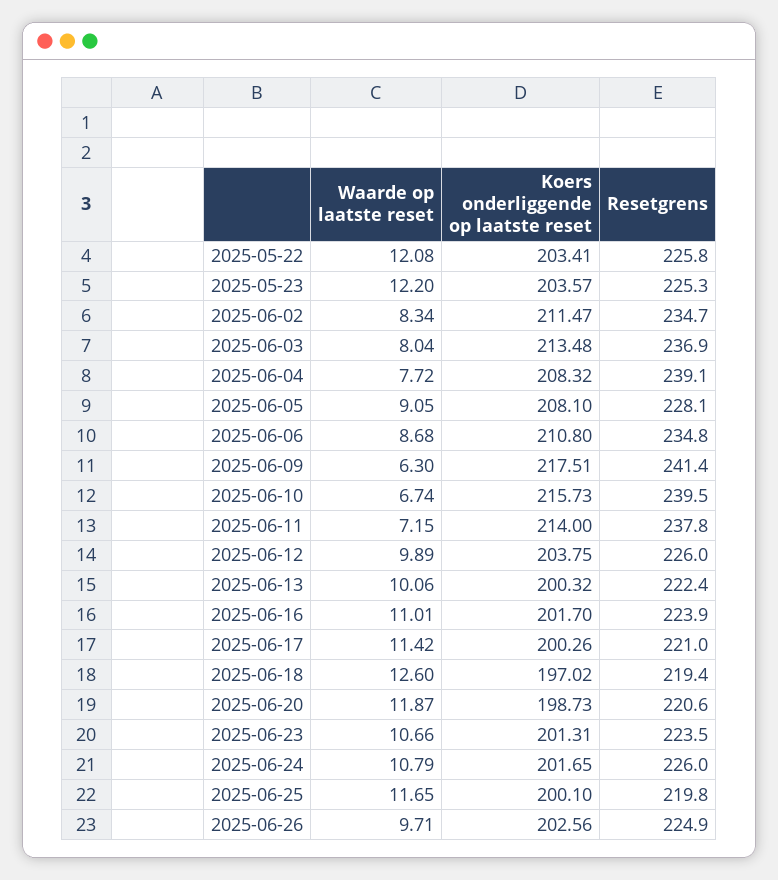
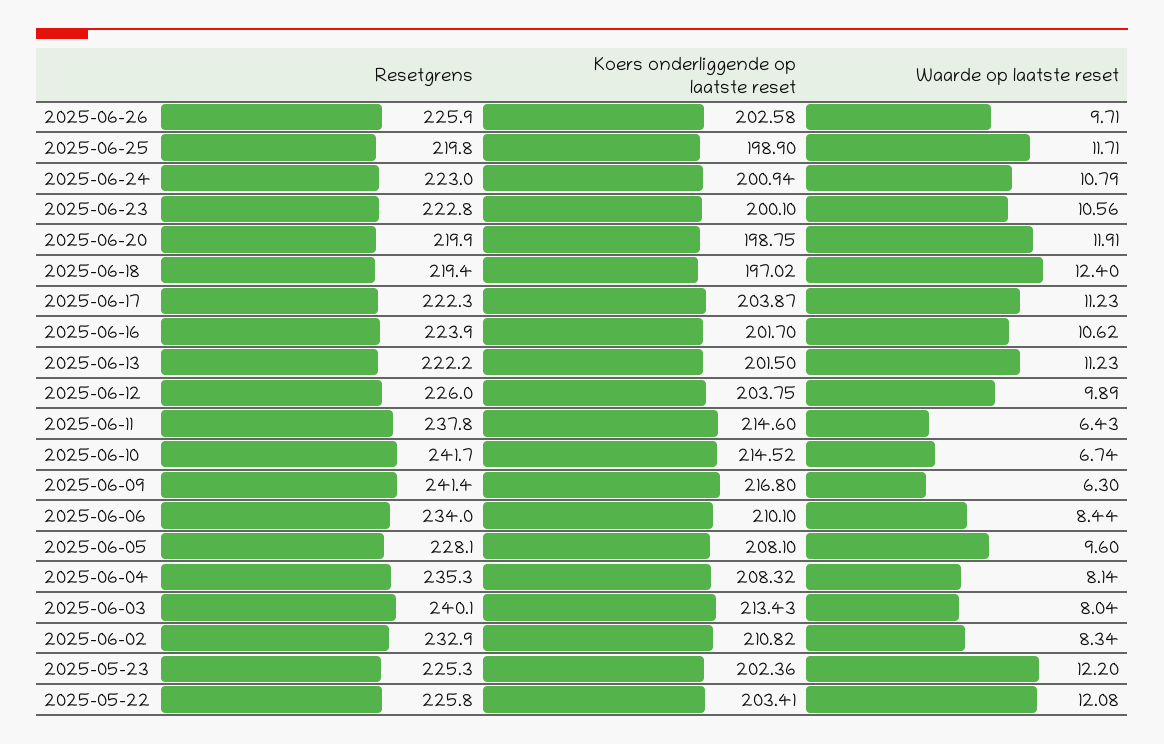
Koers onderliggende op laatste reset, 2025-05-23: 203.57 -> 202.36
Koers onderliggende op laatste reset, 2025-06-02: 211.47 -> 210.82
Resetgrens, 2025-06-02: 234.7 -> 232.9
Koers onderliggende op laatste reset, 2025-06-03: 213.48 -> 213.43
Resetgrens, 2025-06-03: 236.9 -> 240.1
Waarde op laatste reset, 2025-06-04: 7.72 -> 8.14
Resetgrens, 2025-06-04: 239.1 -> 235.3
Waarde op laatste reset, 2025-06-05: 9.05 -> 9.6
Waarde op laatste reset, 2025-06-06: 8.68 -> 8.44
Koers onderliggende op laatste reset, 2025-06-06: 210.8 -> 210.1
Resetgrens, 2025-06-06: 234.8 -> 234
Koers onderliggende op laatste reset, 2025-06-09: 217.51 -> 216.8
Koers onderliggende op laatste reset, 2025-06-10: 215.73 -> 214.52
Resetgrens, 2025-06-10: 239.5 -> 241.7
Waarde op laatste reset, 2025-06-11: 7.15 -> 6.43
Koers onderliggende op laatste reset, 2025-06-11: 214 -> 214.6
Waarde op laatste reset, 2025-06-13: 10.06 -> 11.23
Koers onderliggende op laatste reset, 2025-06-13: 200.32 -> 201.5
Resetgrens, 2025-06-13: 222.4 -> 222.2
Waarde op laatste reset, 2025-06-16: 11.01 -> 10.62
Waarde op laatste reset, 2025-06-17: 11.42 -> 11.23
Koers onderliggende op laatste reset, 2025-06-17: 200.26 -> 203.87
Resetgrens, 2025-06-17: 221 -> 222.3
Waarde op laatste reset, 2025-06-18: 12.6 -> 12.4
Waarde op laatste reset, 2025-06-20: 11.87 -> 11.91
Koers onderliggende op laatste reset, 2025-06-20: 198.73 -> 198.75
Resetgrens, 2025-06-20: 220.6 -> 219.9
Waarde op laatste reset, 2025-06-23: 10.66 -> 10.56
Koers onderliggende op laatste reset, 2025-06-23: 201.31 -> 200.1
Resetgrens, 2025-06-23: 223.5 -> 222.8
Koers onderliggende op laatste reset, 2025-06-24: 201.65 -> 200.94
Resetgrens, 2025-06-24: 226 -> 223
Waarde op laatste reset, 2025-06-25: 11.65 -> 11.71
Koers onderliggende op laatste reset, 2025-06-25: 200.1 -> 198.9
Koers onderliggende op laatste reset, 2025-06-26: 202.56 -> 202.58
Resetgrens, 2025-06-26: 224.9 -> 225.9

